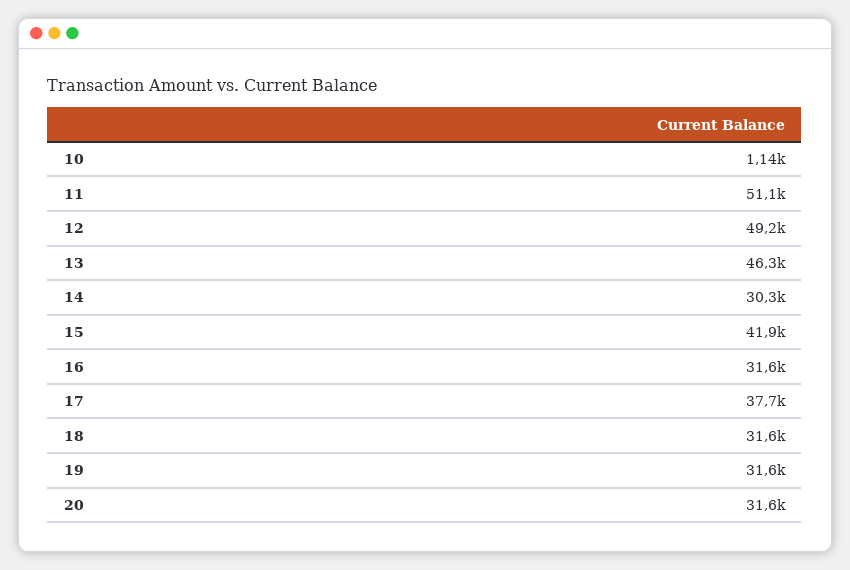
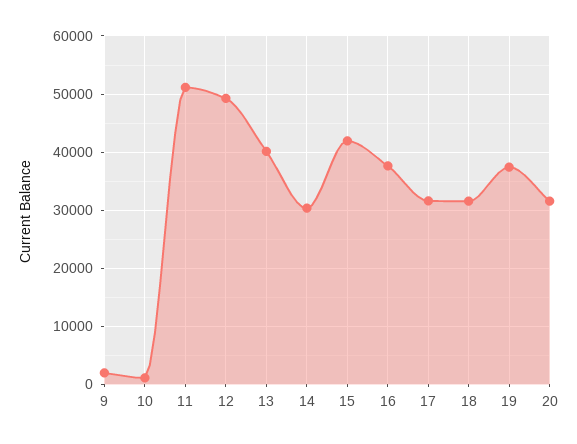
13: 46300 -> 40000
16: 31600 -> 38000
17: 37700 -> 32000
19: 31600 -> 38000
9: none -> 2000

